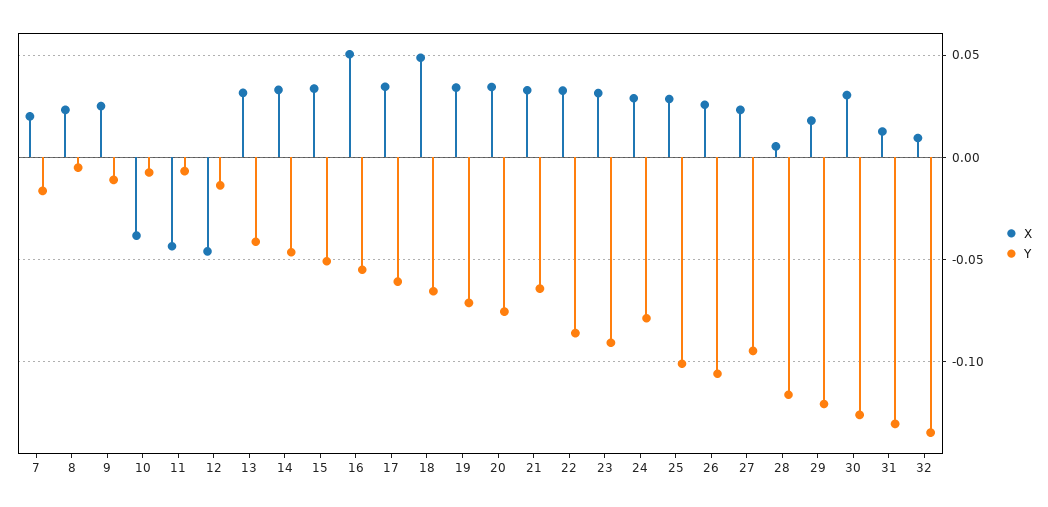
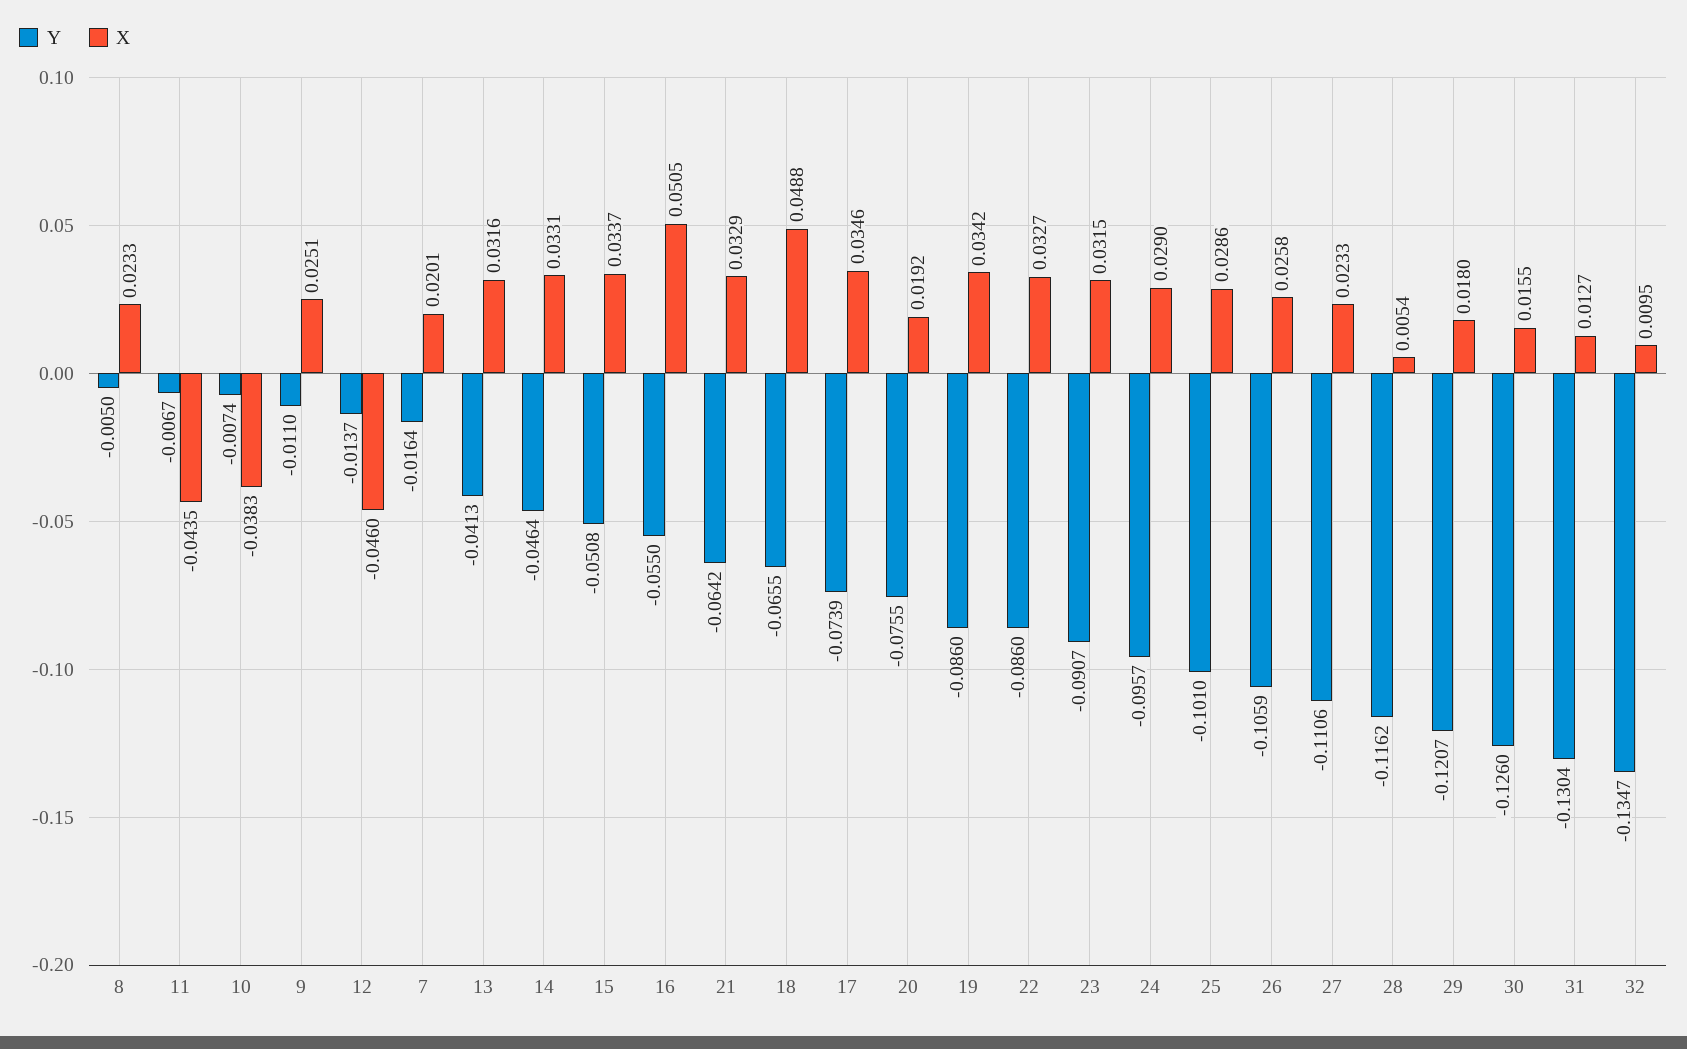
Y, 17: -0.06 -> -0.0739
Y, 19: -0.07 -> -0.086
X, 20: 0.035 -> 0.0192
Y, 24: -0.08 -> -0.0957
Y, 27: -0.095 -> -0.1106
X, 30: 0.03 -> 0.0155

